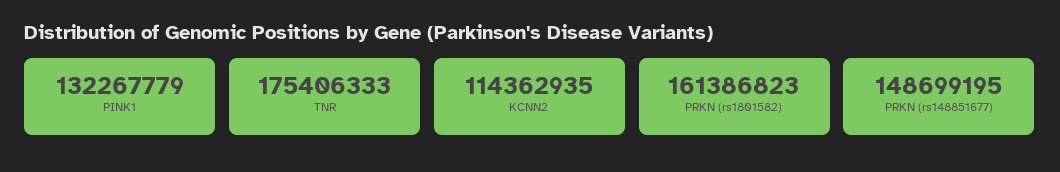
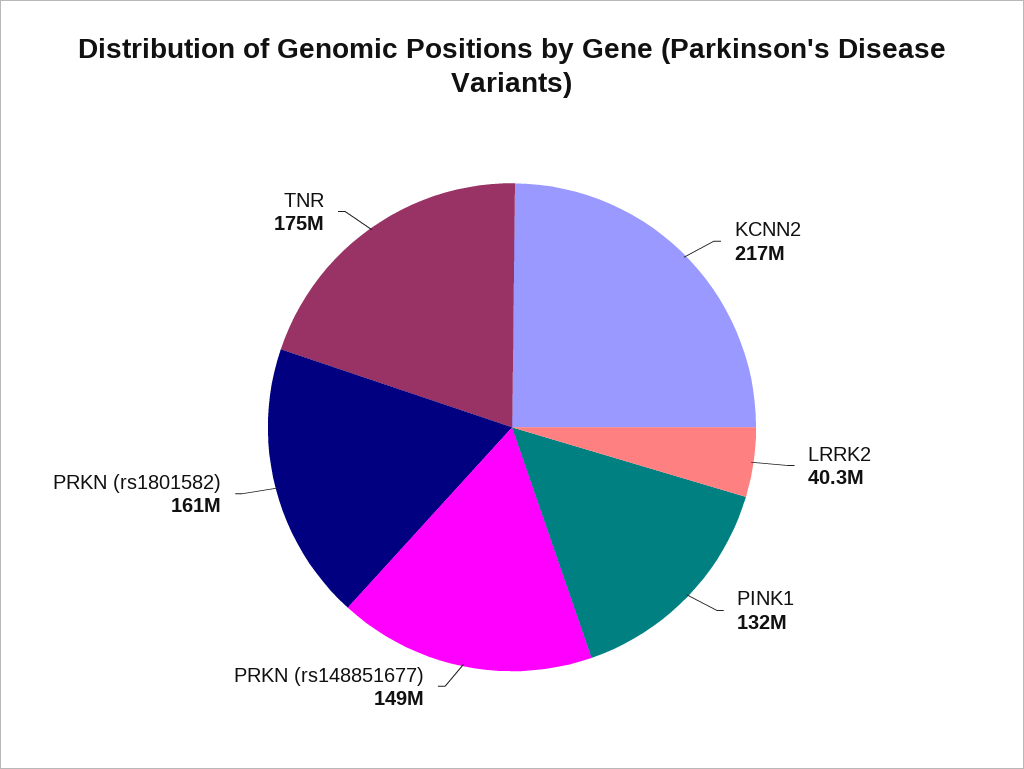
KCNN2: 114362935 -> 217000000
LRRK2: none -> 40300000

